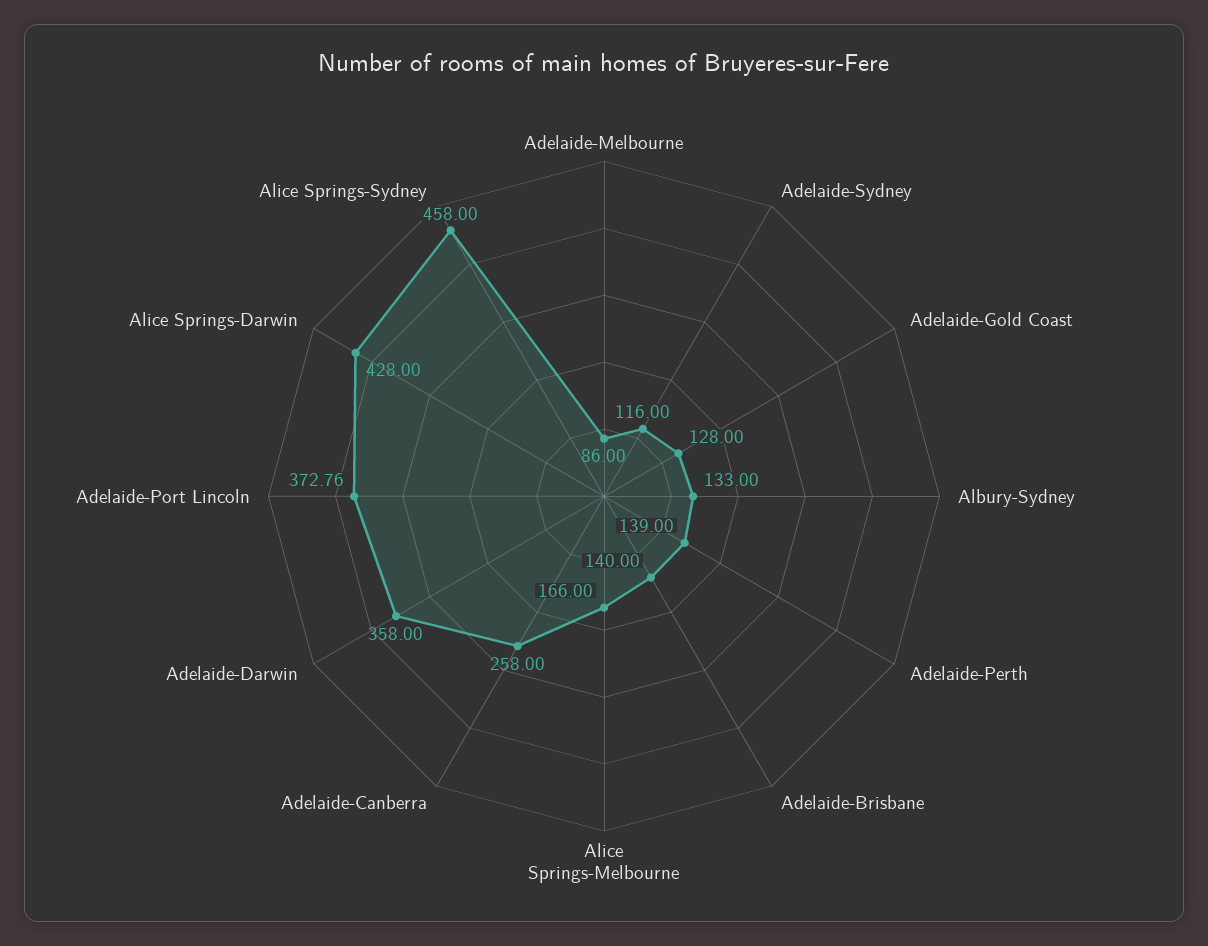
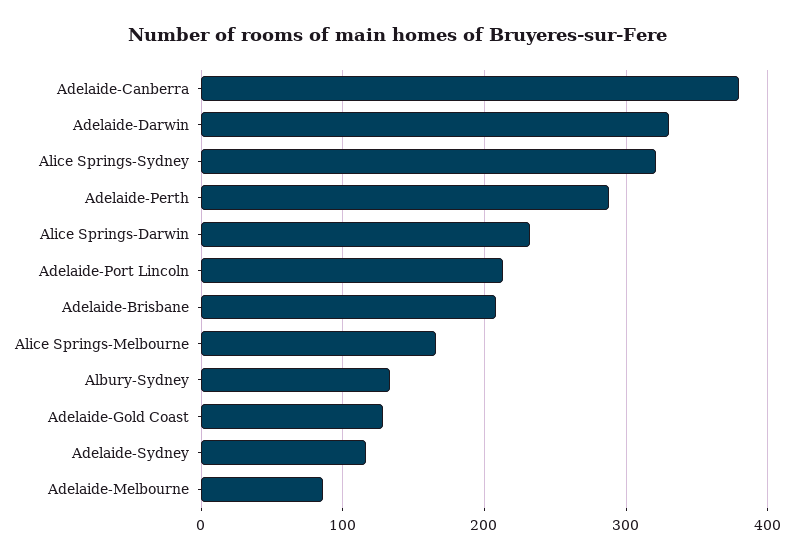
Adelaide-Perth: 139 -> 290
Adelaide-Brisbane: 140 -> 210
Adelaide-Canberra: 258 -> 380
Adelaide-Darwin: 358 -> 330
Adelaide-Port Lincoln: 372.76 -> 210
Alice Springs-Darwin: 428 -> 230
Alice Springs-Sydney: 458 -> 320

